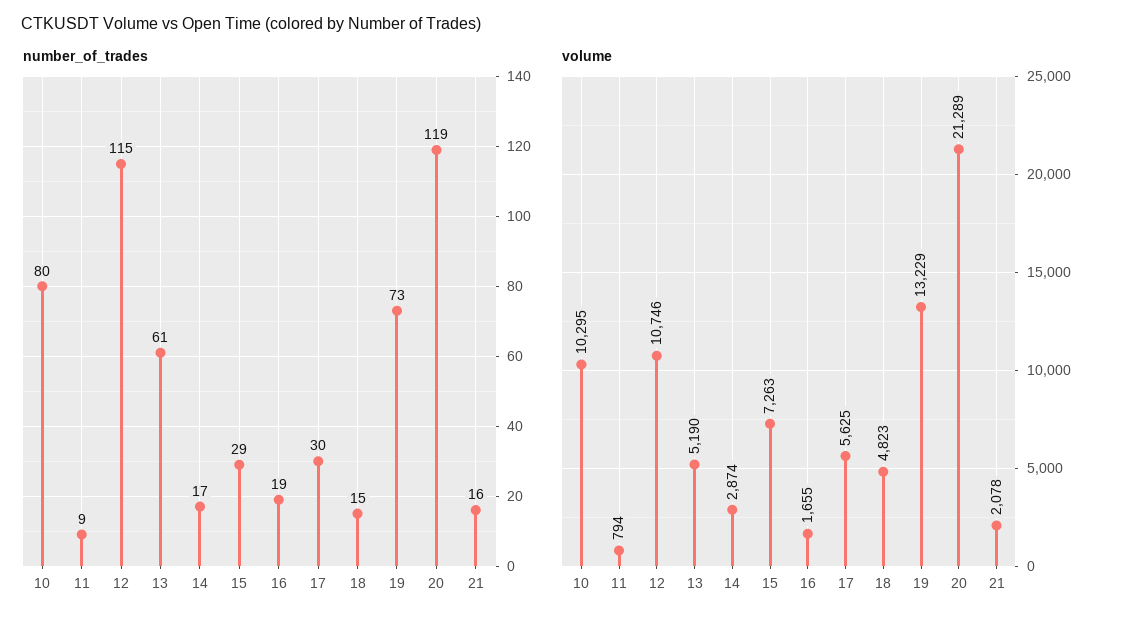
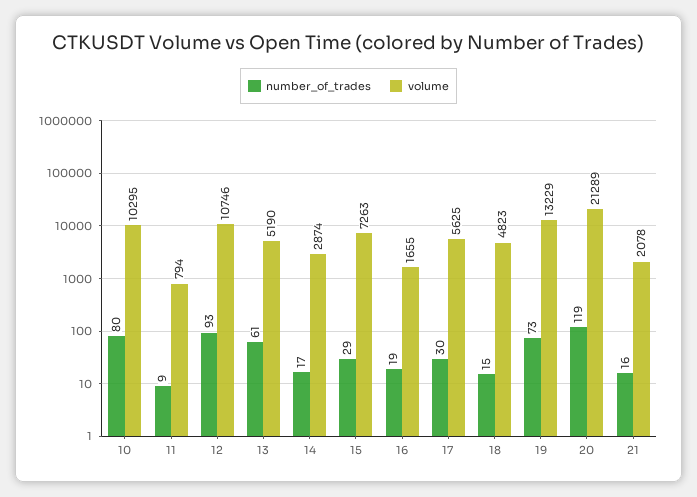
number_of_trades, 12: 115 -> 93

